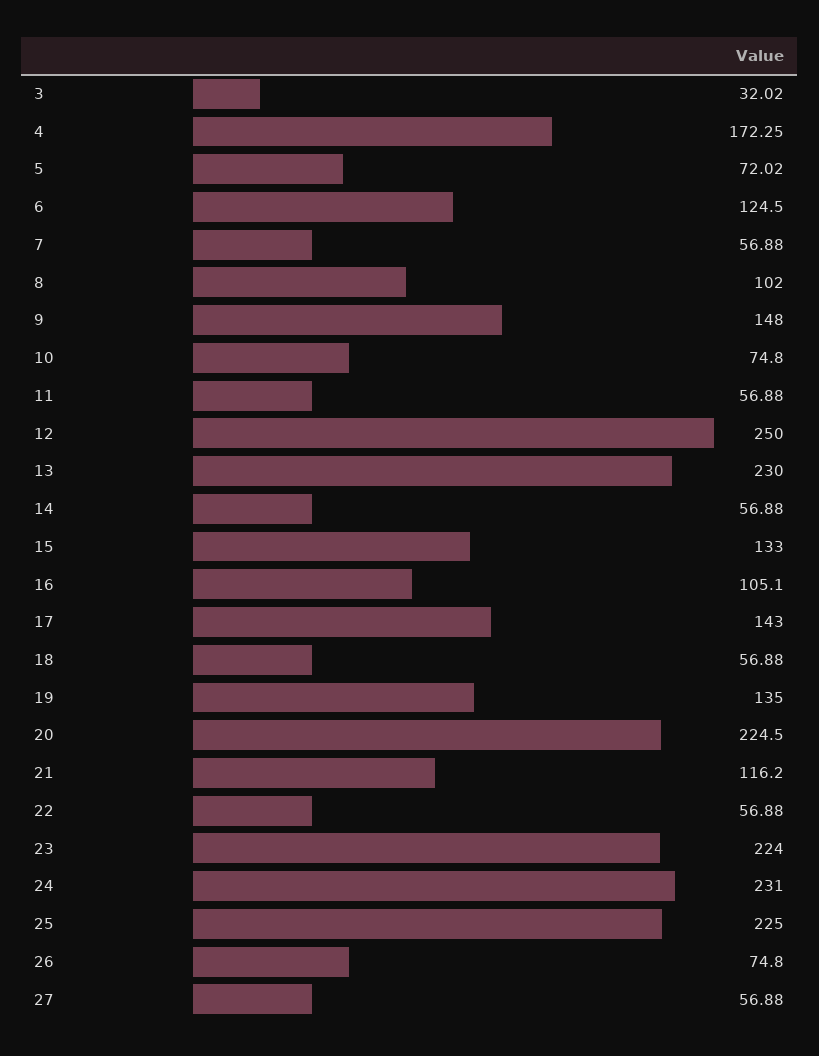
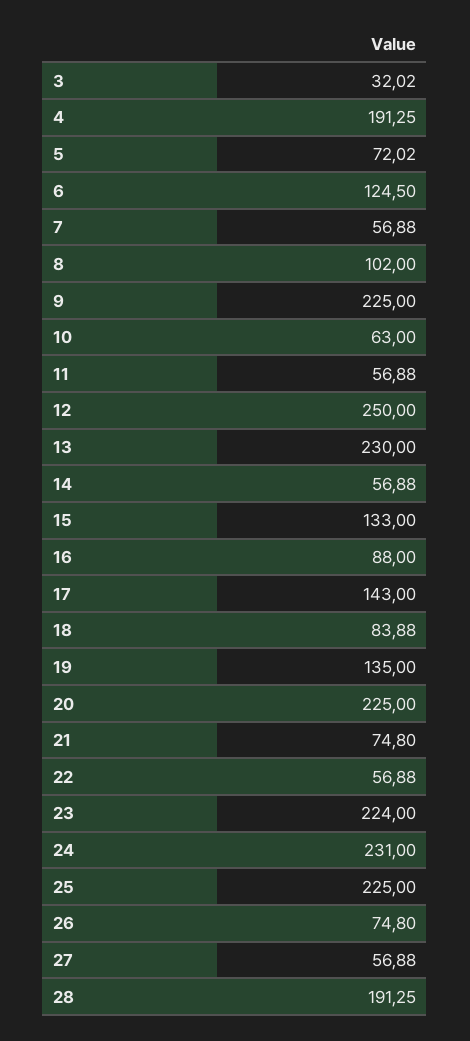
4: 172.25 -> 191.25
9: 148 -> 225
10: 74.8 -> 63
16: 105.1 -> 88
18: 56.88 -> 83.88
20: 224.5 -> 225
21: 116.2 -> 74.8
28: none -> 191.25

